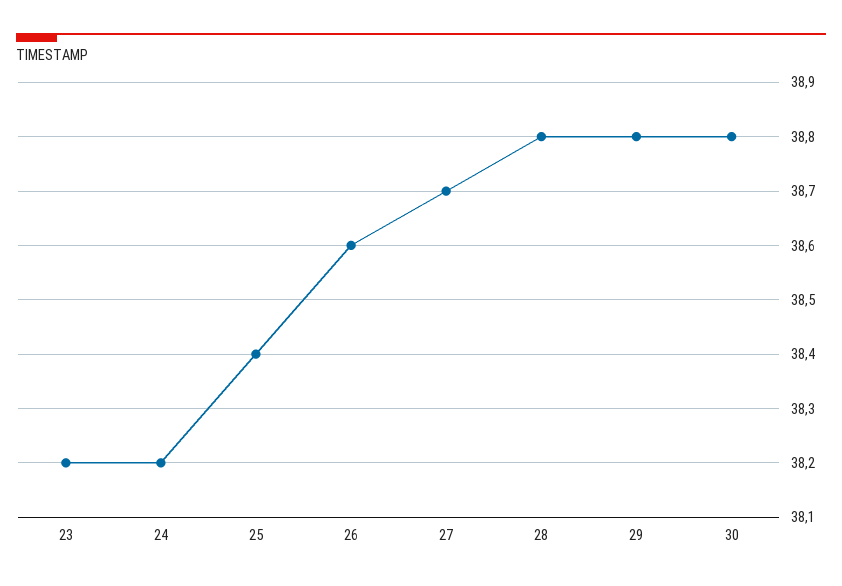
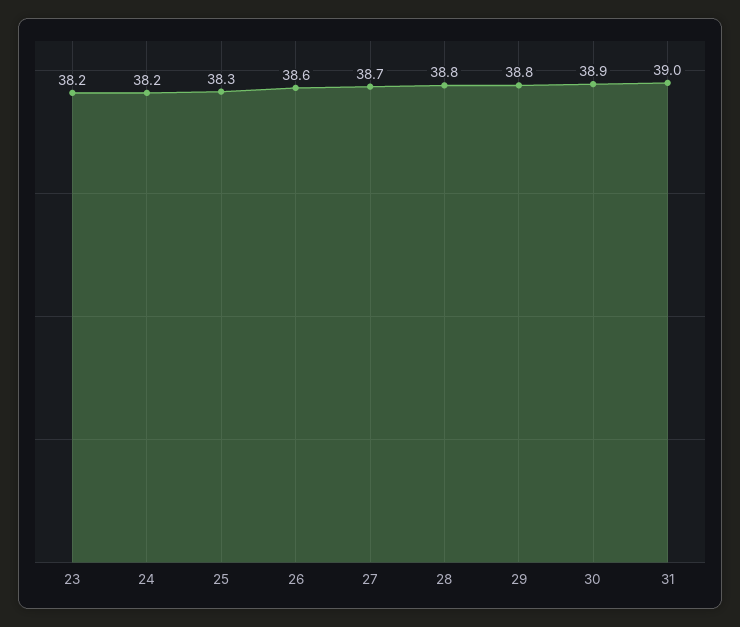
25: 38.4 -> 38.3
30: 38.8 -> 38.9
31: none -> 39

